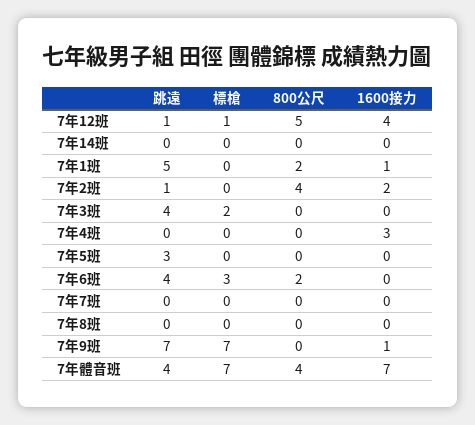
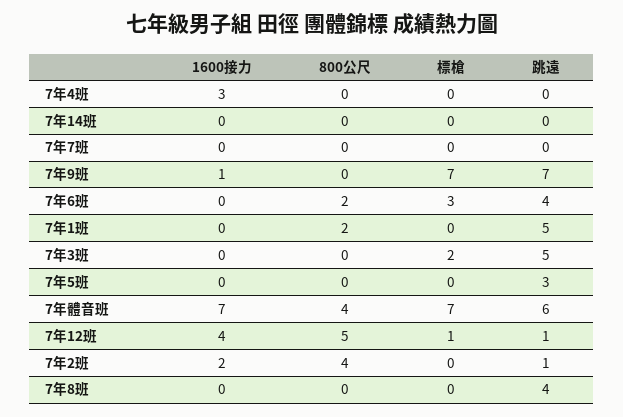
1600接力, 7年1班: 1 -> 0
跳遠, 7年3班: 4 -> 5
跳遠, 7年8班: 0 -> 4
跳遠, 7年體音班: 4 -> 6

